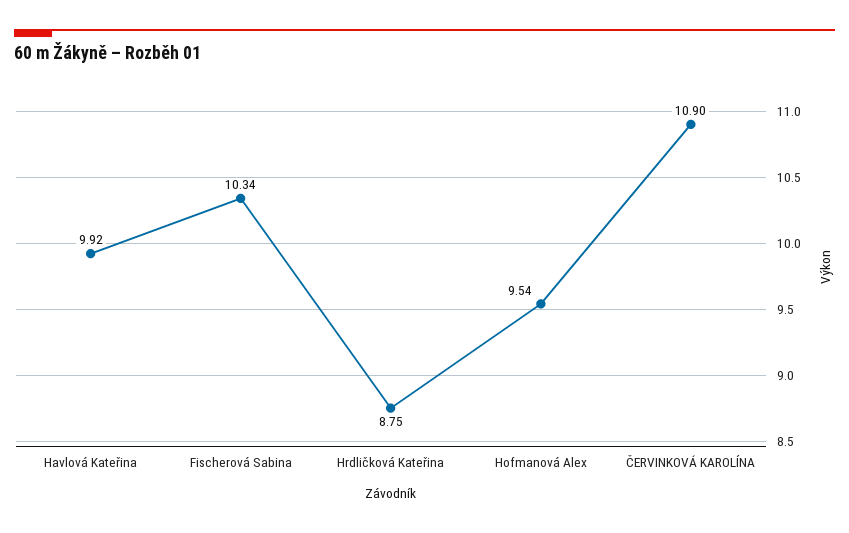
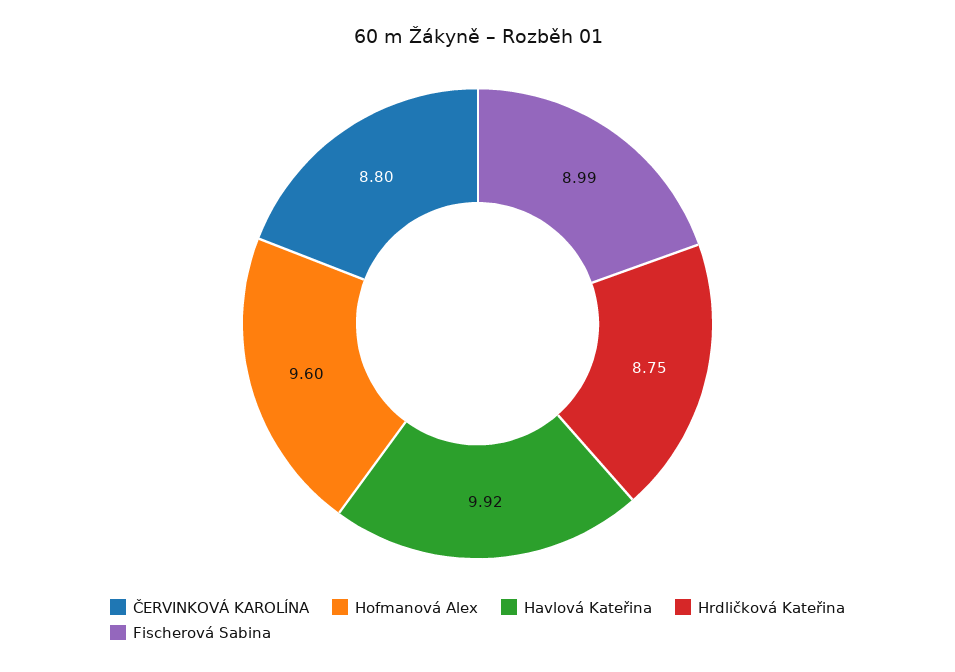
Fischerová Sabina: 10.34 -> 8.99
Hofmanová Alex: 9.54 -> 9.6
ČERVINKOVÁ KAROLÍNA: 10.9 -> 8.8

